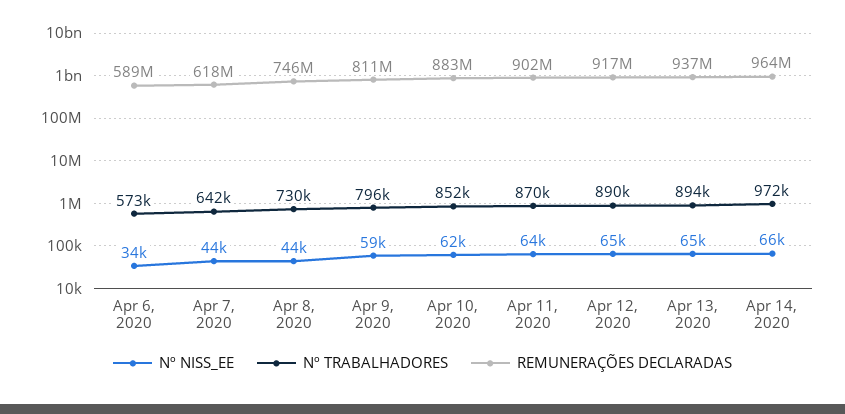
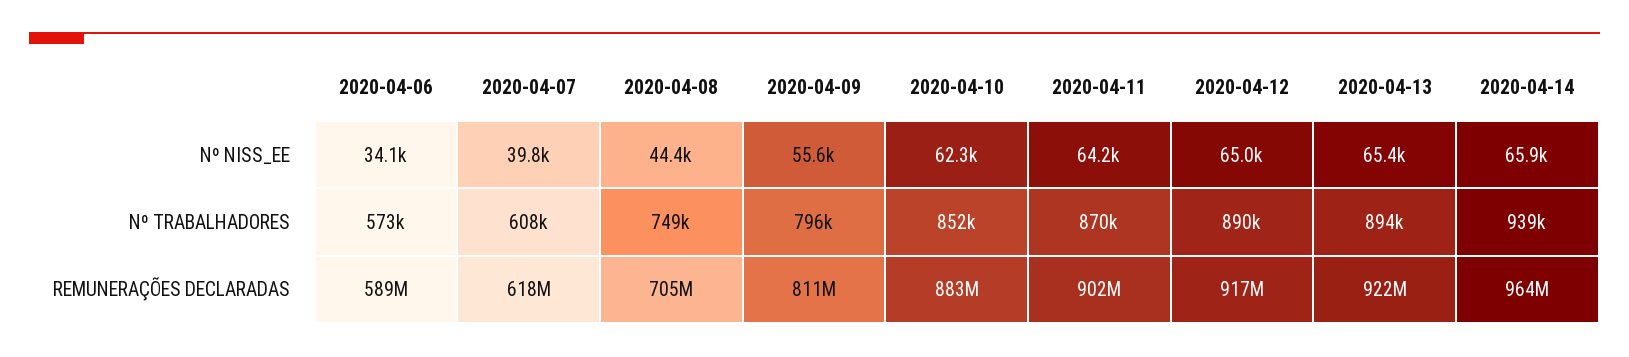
Nº NISS_EE, Apr 7, 2020: 44000 -> 39800
Nº TRABALHADORES, Apr 7, 2020: 642000 -> 608000
Nº TRABALHADORES, Apr 8, 2020: 730000 -> 749000
REMUNERAÇÕES DECLARADAS, Apr 8, 2020: 746000000 -> 705000000
Nº NISS_EE, Apr 9, 2020: 59000 -> 55600
REMUNERAÇÕES DECLARADAS, Apr 13, 2020: 937000000 -> 922000000
Nº TRABALHADORES, Apr 14, 2020: 972000 -> 939000

